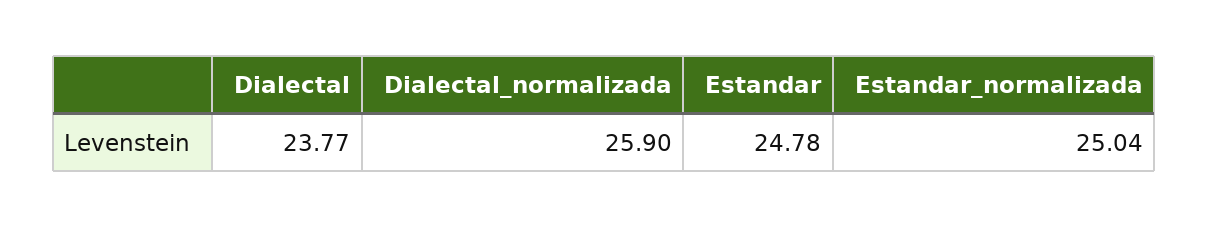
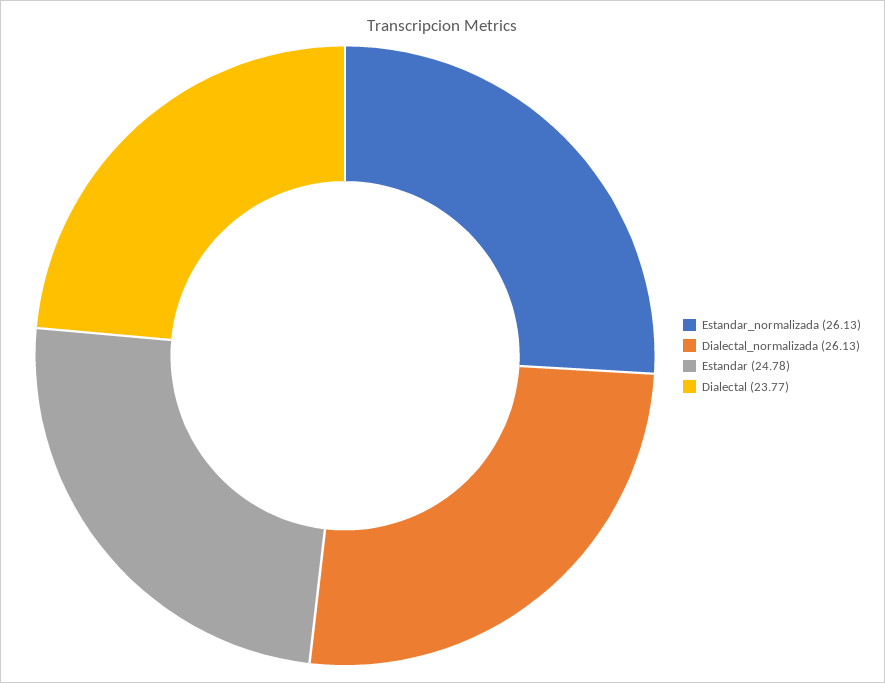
Dialectal_normalizada: 25.9 -> 26.13
Estandar_normalizada: 25.04 -> 26.13

